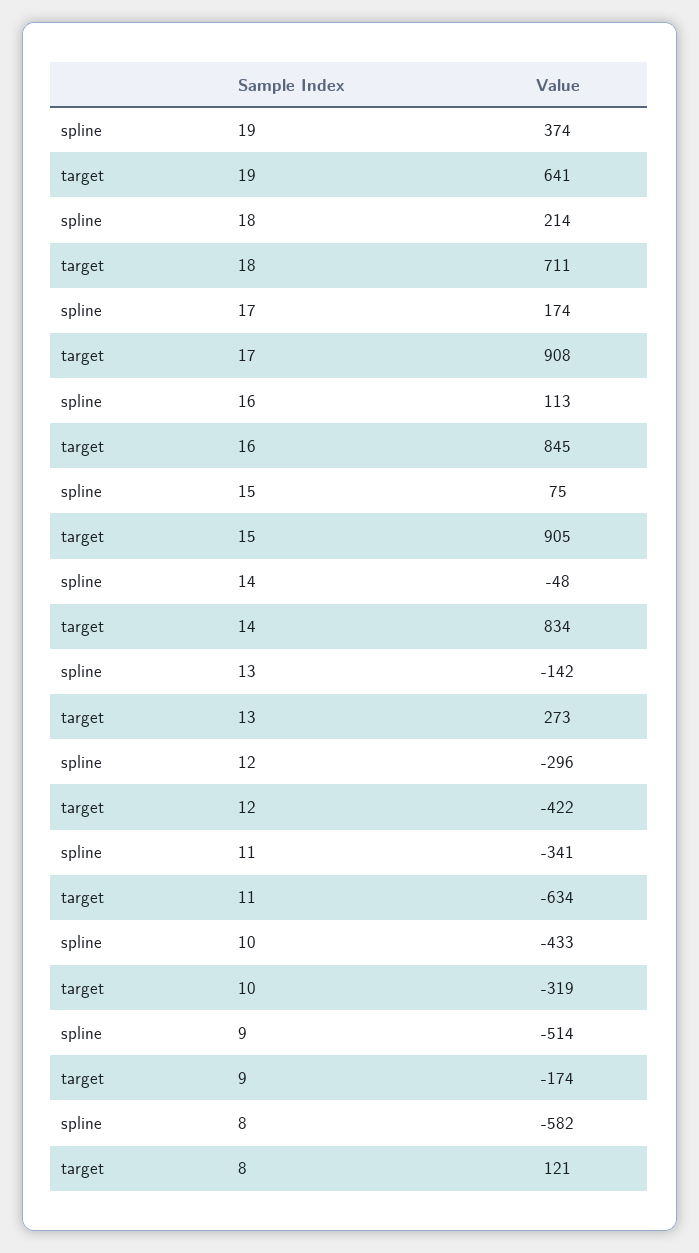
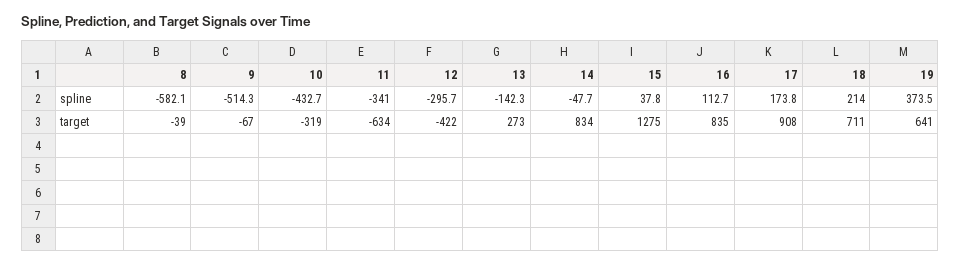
target, 16: 845 -> 835
spline, 15: 75 -> 37.8
target, 15: 905 -> 1275
target, 9: -174 -> -67
target, 8: 121 -> -39

